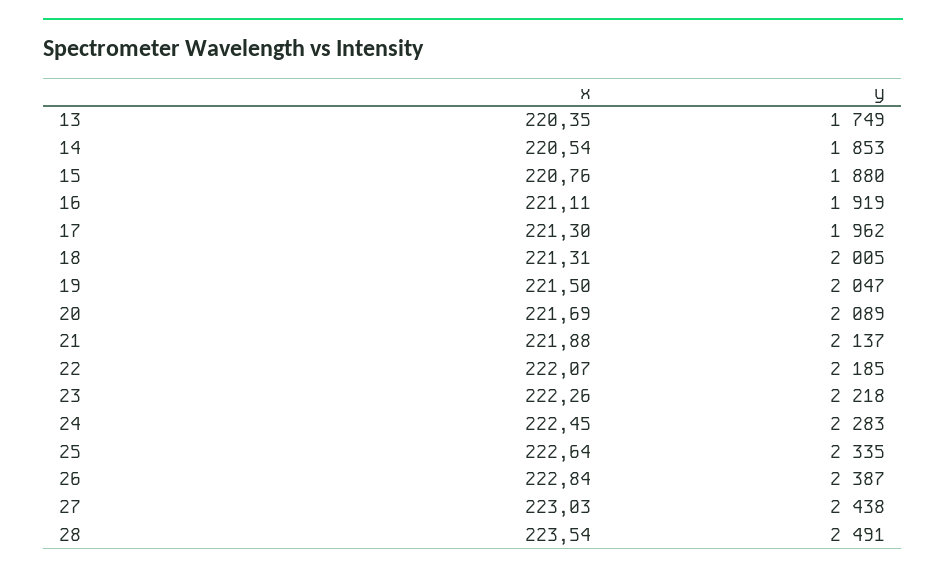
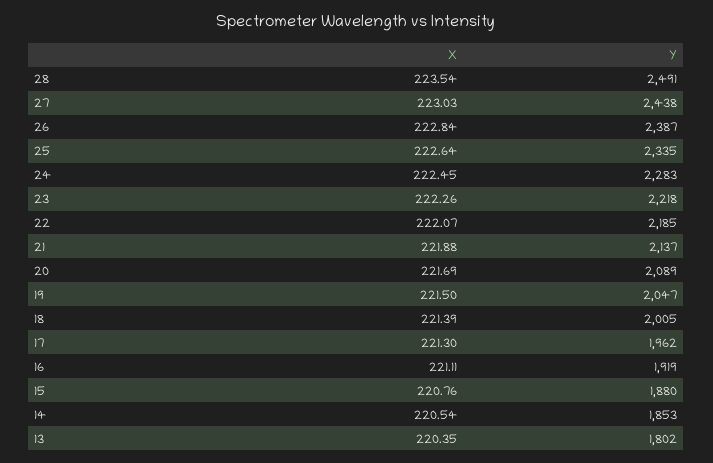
y, 13: 1749 -> 1802
x, 18: 221.31 -> 221.39

